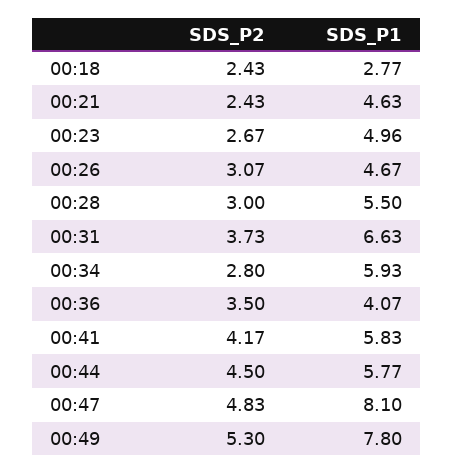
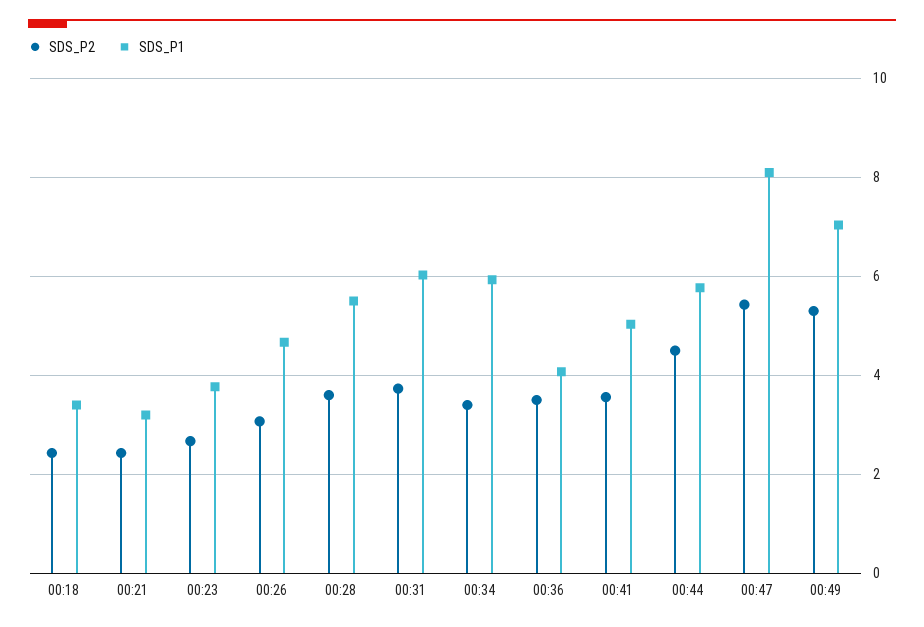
SDS_P1, 00:18: 2.77 -> 3.4
SDS_P1, 00:21: 4.63 -> 3.2
SDS_P1, 00:23: 4.96 -> 3.8
SDS_P2, 00:28: 3 -> 3.6
SDS_P1, 00:31: 6.63 -> 6
SDS_P2, 00:34: 2.8 -> 3.4
SDS_P2, 00:41: 4.17 -> 3.6
SDS_P1, 00:41: 5.83 -> 5
SDS_P2, 00:47: 4.83 -> 5.4
SDS_P1, 00:49: 7.8 -> 7

